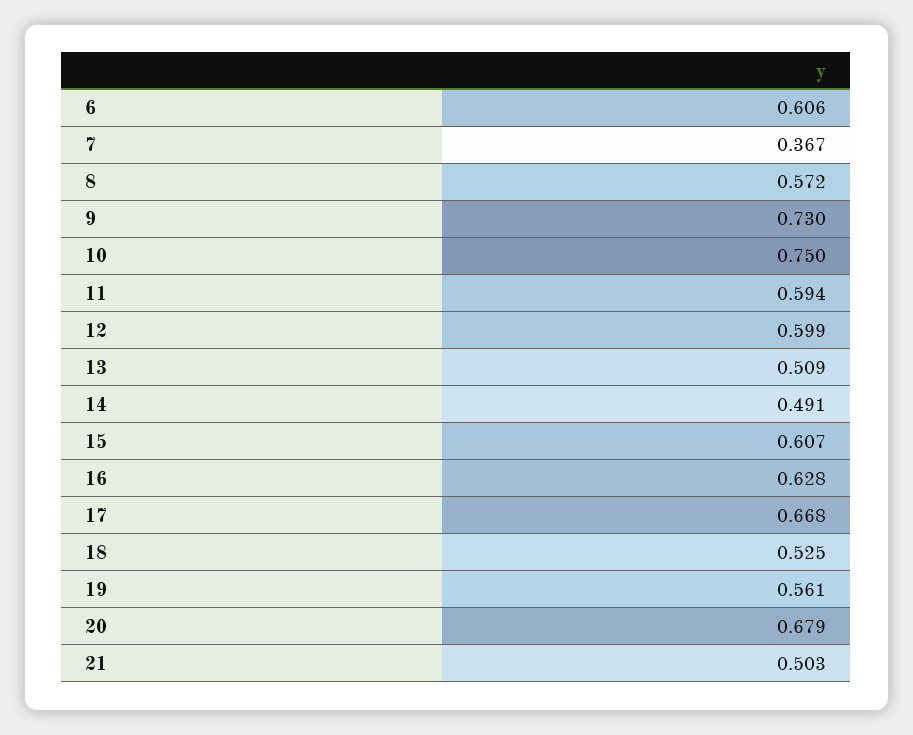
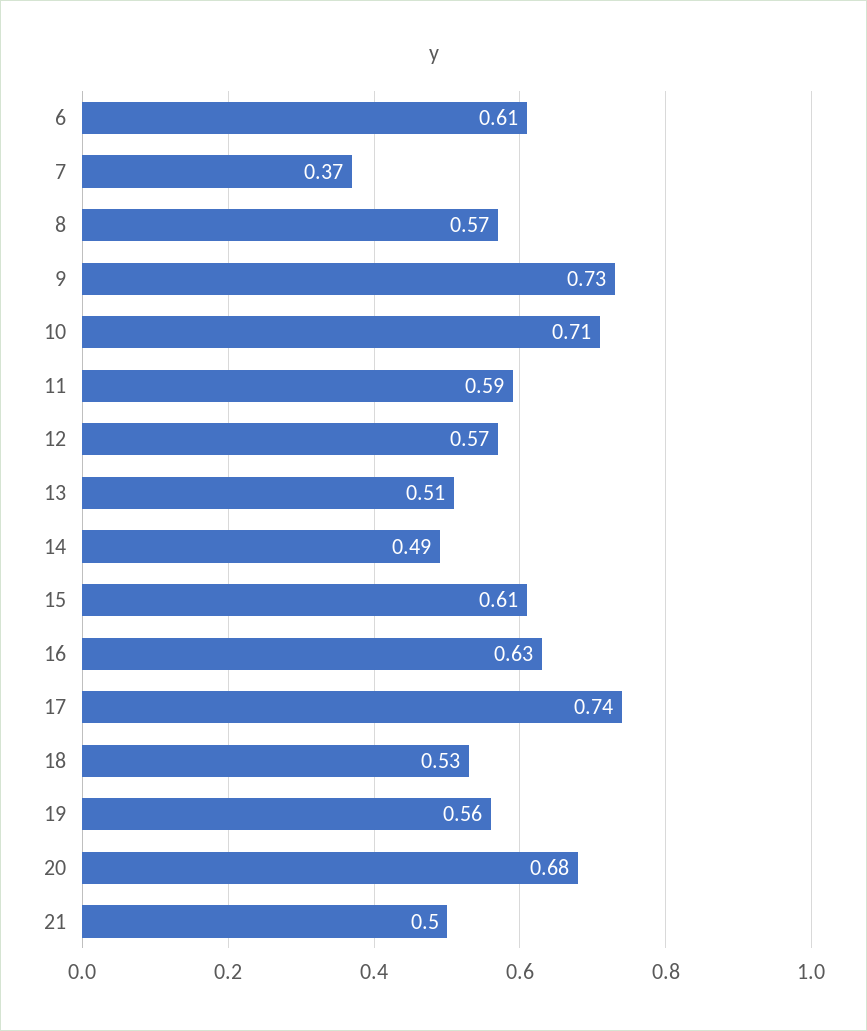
10: 0.75 -> 0.71
12: 0.599 -> 0.57
17: 0.668 -> 0.74

